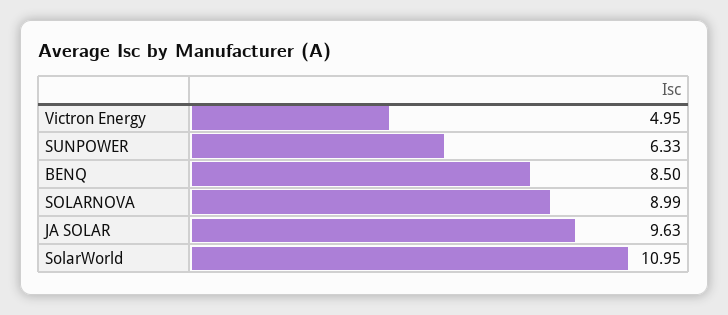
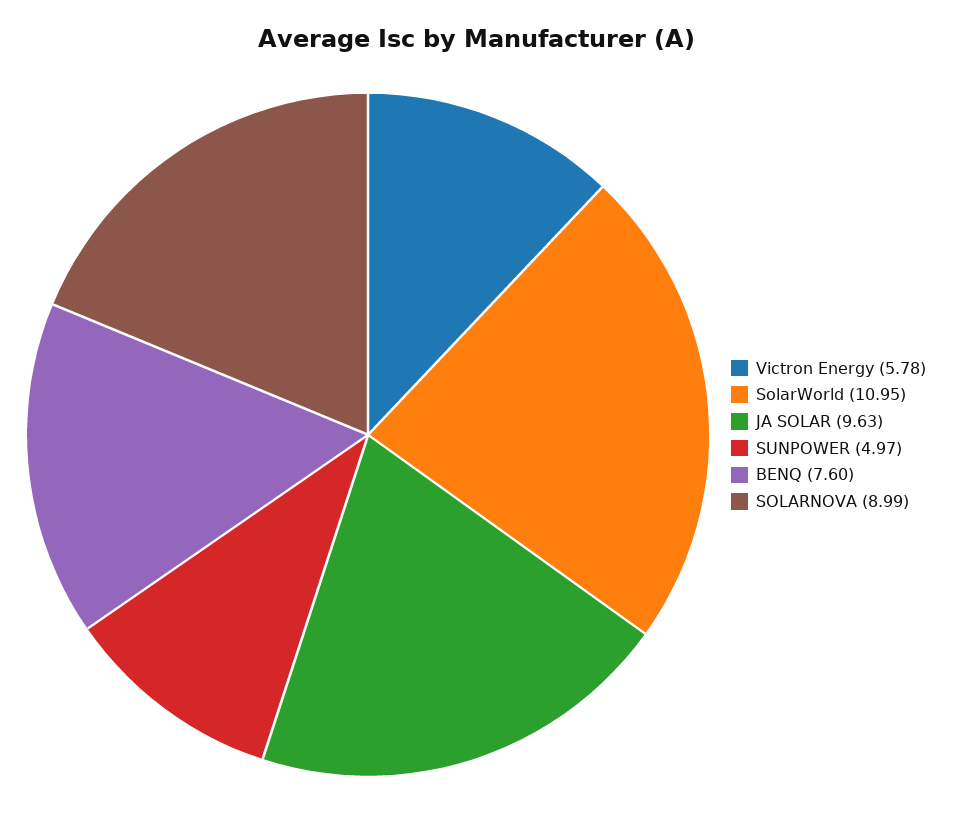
Victron Energy: 4.95 -> 5.78
SUNPOWER: 6.33 -> 4.97
BENQ: 8.5 -> 7.6

